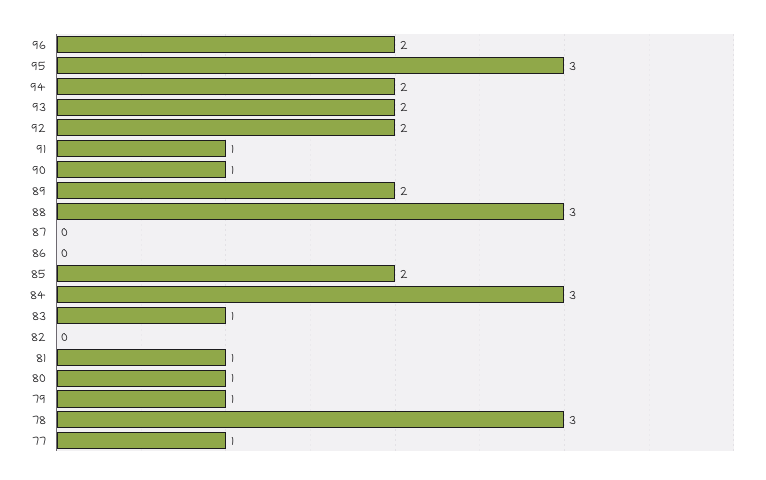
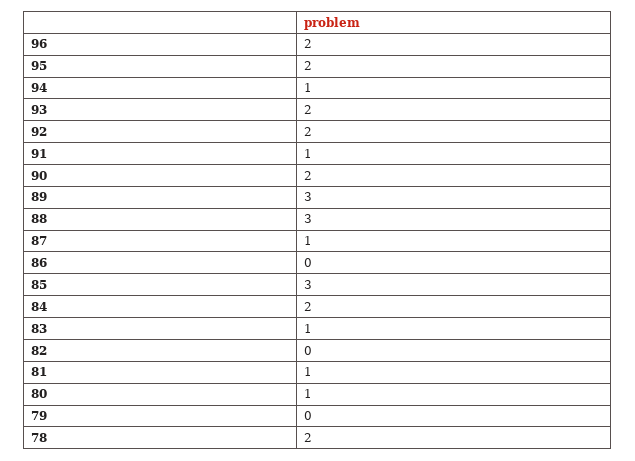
95: 3 -> 2
94: 2 -> 1
90: 1 -> 2
89: 2 -> 3
87: 0 -> 1
85: 2 -> 3
84: 3 -> 2
79: 1 -> 0
78: 3 -> 2
77: 1 -> none

